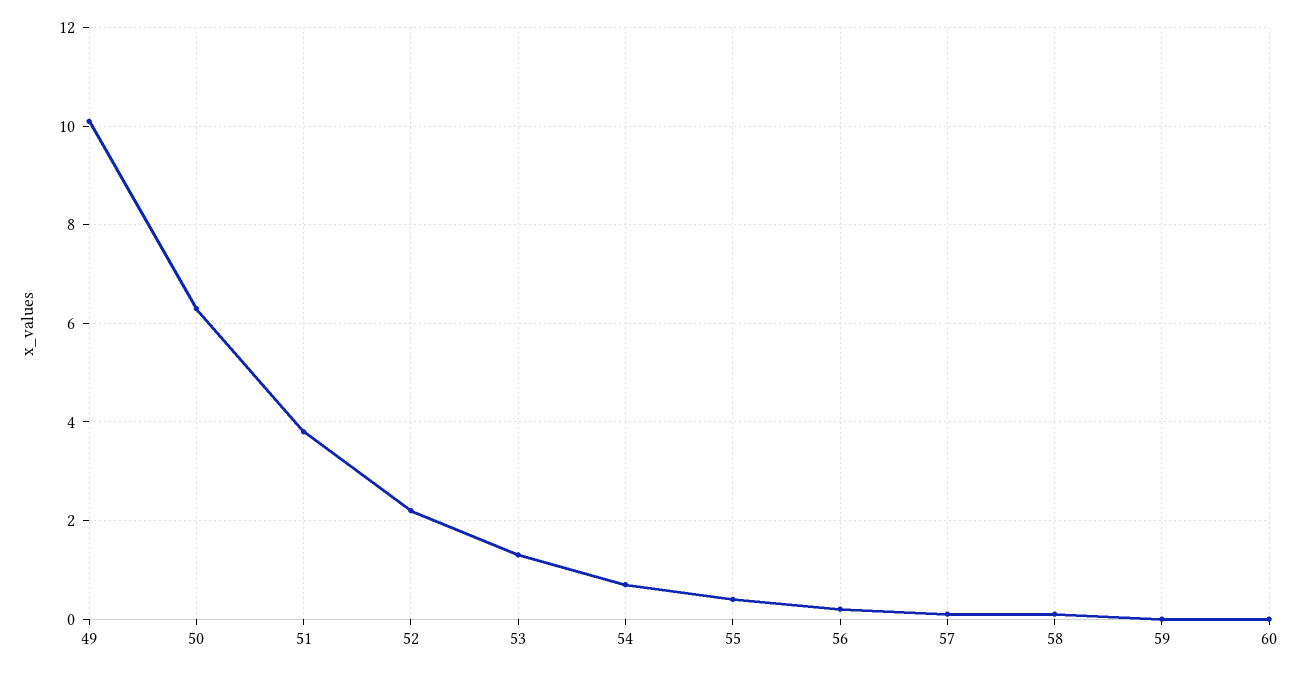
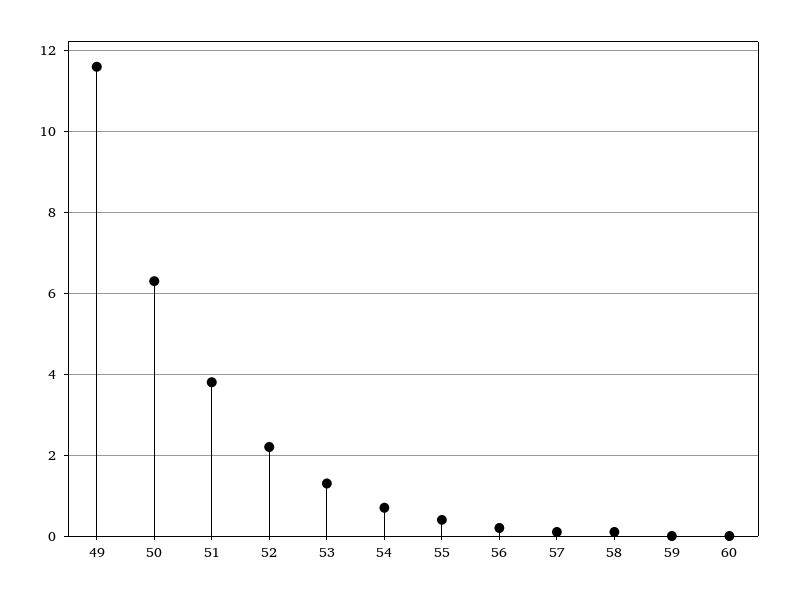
49: 10 -> 11.5

